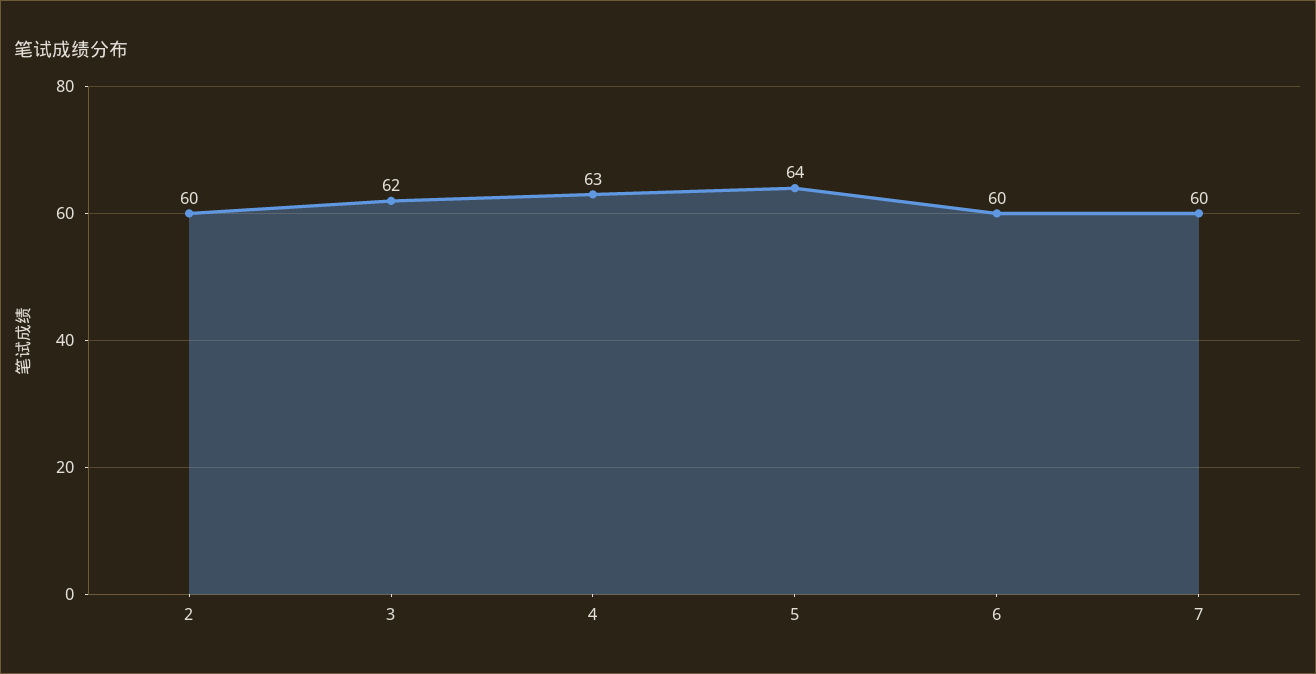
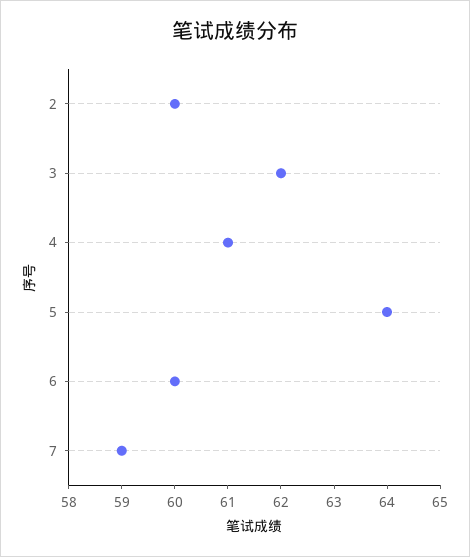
4: 63 -> 61
7: 60 -> 59

